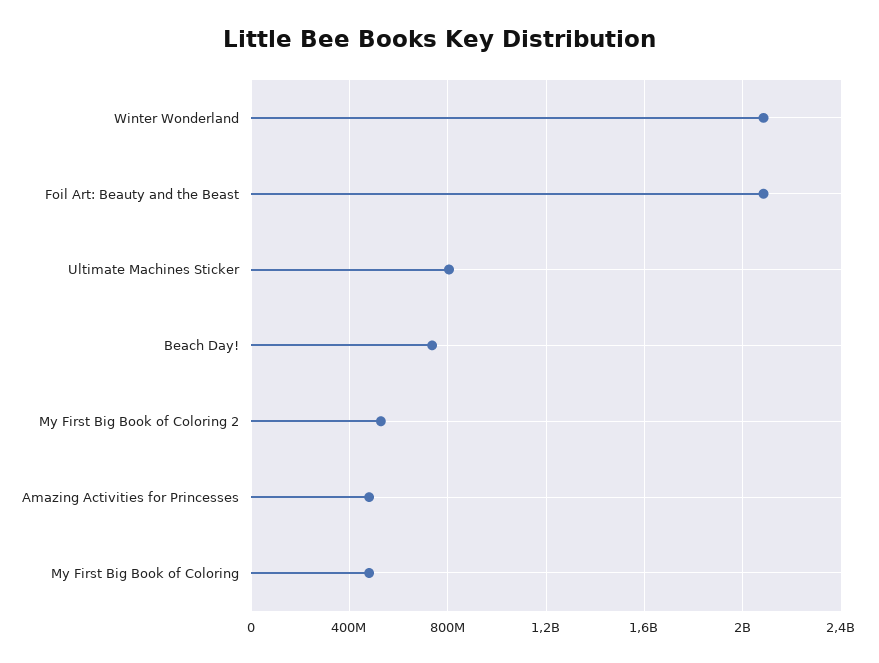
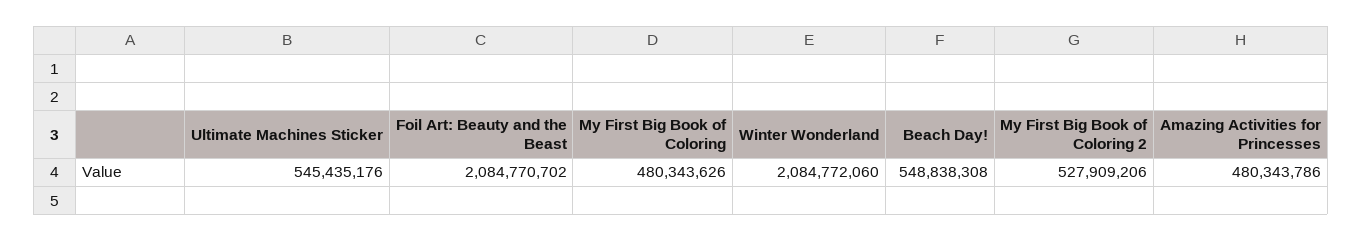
Ultimate Machines Sticker: 800000000 -> 545435176
Beach Day!: 750000000 -> 548838308

